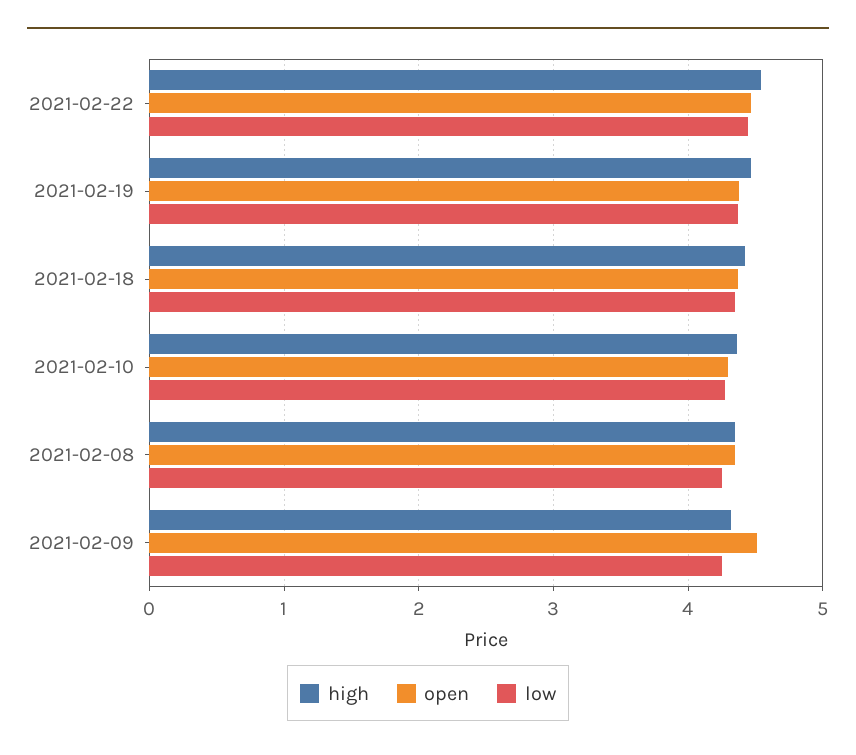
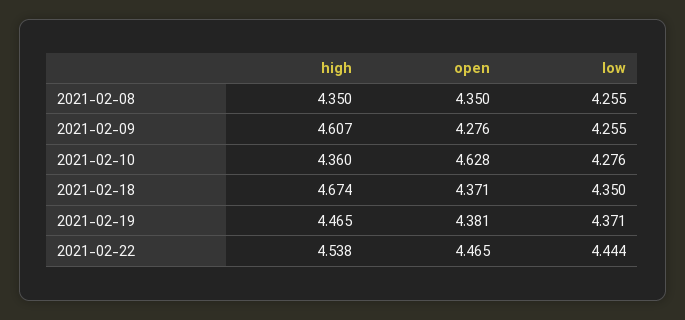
high, 2021-02-18: 4.4 -> 4.674
open, 2021-02-10: 4.3 -> 4.628
high, 2021-02-09: 4.3 -> 4.607
open, 2021-02-09: 4.5 -> 4.276

